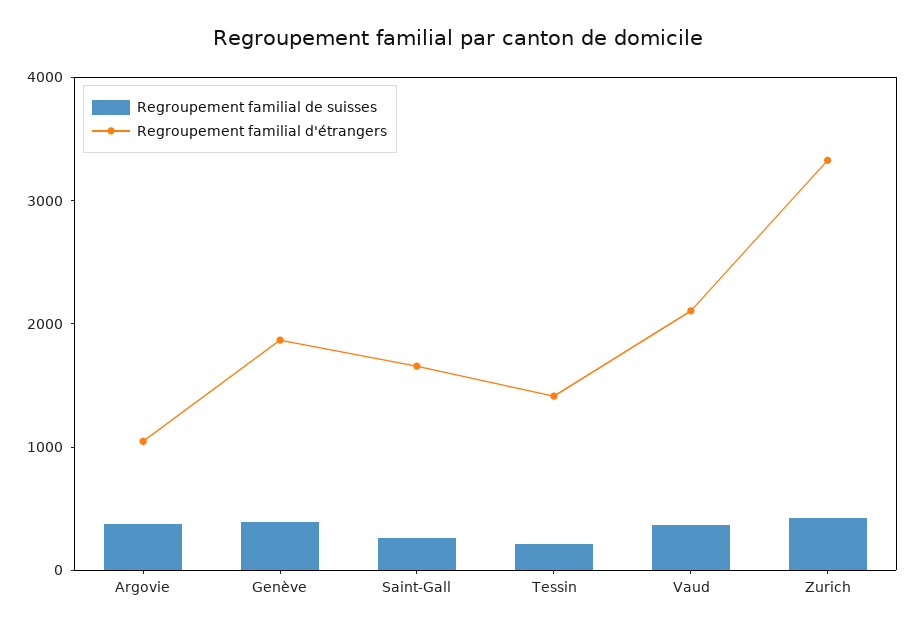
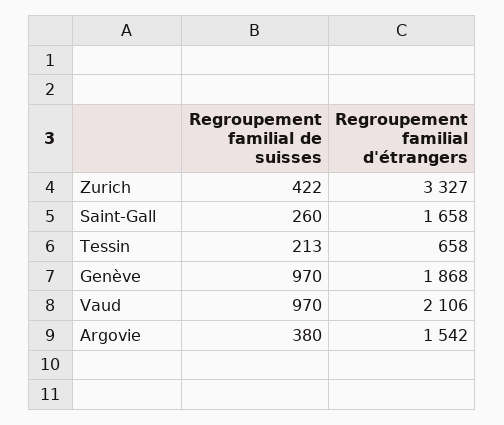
Regroupement familial d'étrangers, Argovie: 1000 -> 1542
Regroupement familial de suisses, Genève: 400 -> 970
Regroupement familial d'étrangers, Tessin: 1400 -> 658
Regroupement familial de suisses, Vaud: 400 -> 970

